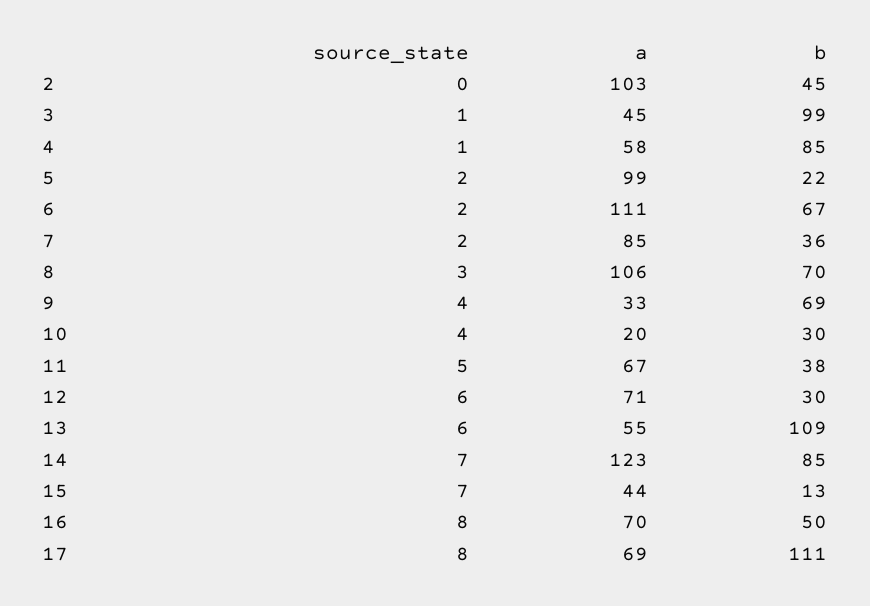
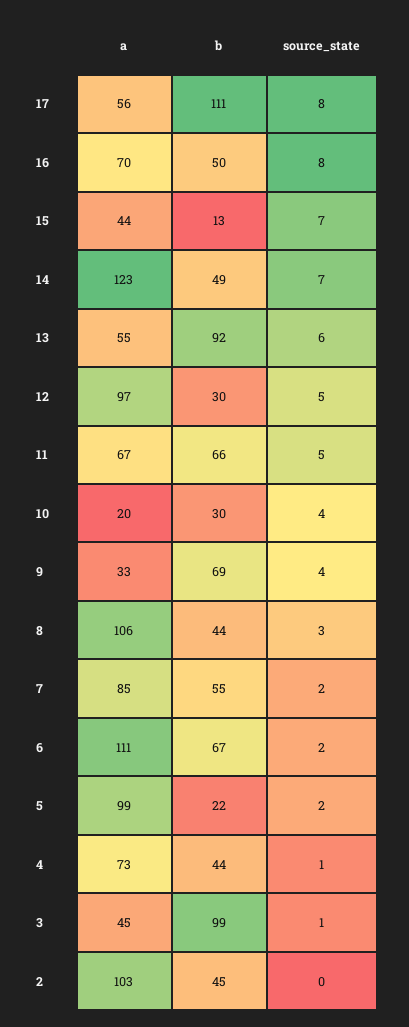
a, 4: 58 -> 73
b, 4: 85 -> 44
b, 7: 36 -> 55
b, 8: 70 -> 44
b, 11: 38 -> 66
source_state, 12: 6 -> 5
a, 12: 71 -> 97
b, 13: 109 -> 92
b, 14: 85 -> 49
a, 17: 69 -> 56

